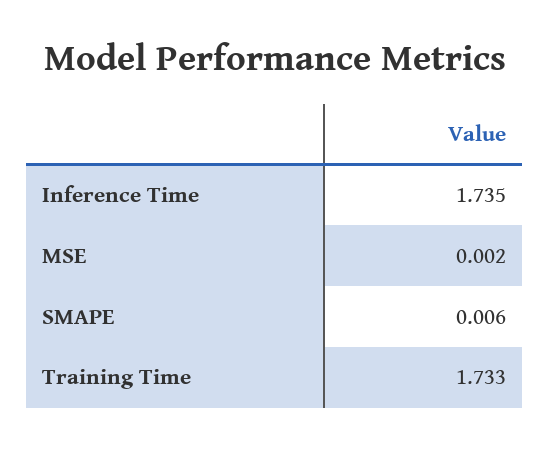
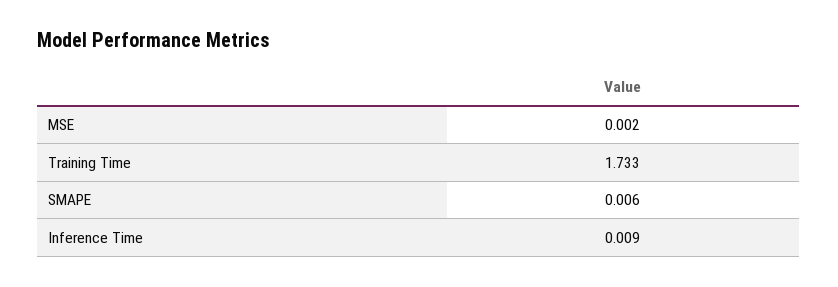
Inference Time: 1.735 -> 0.009

